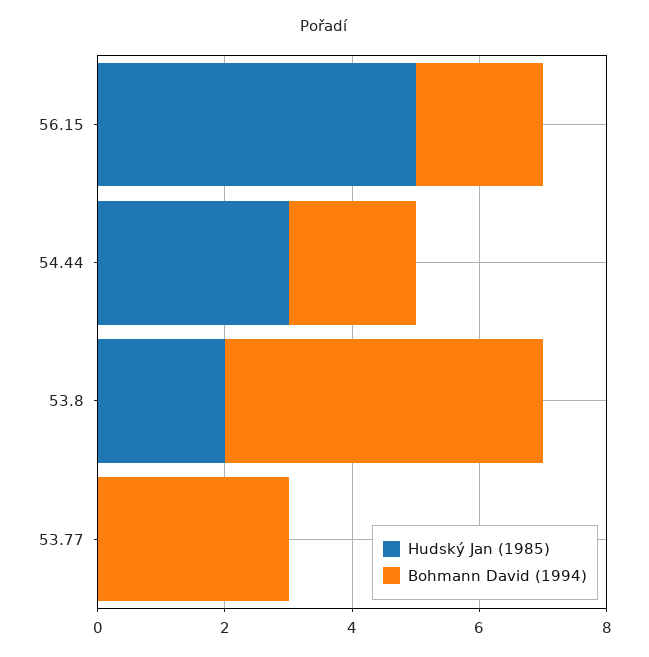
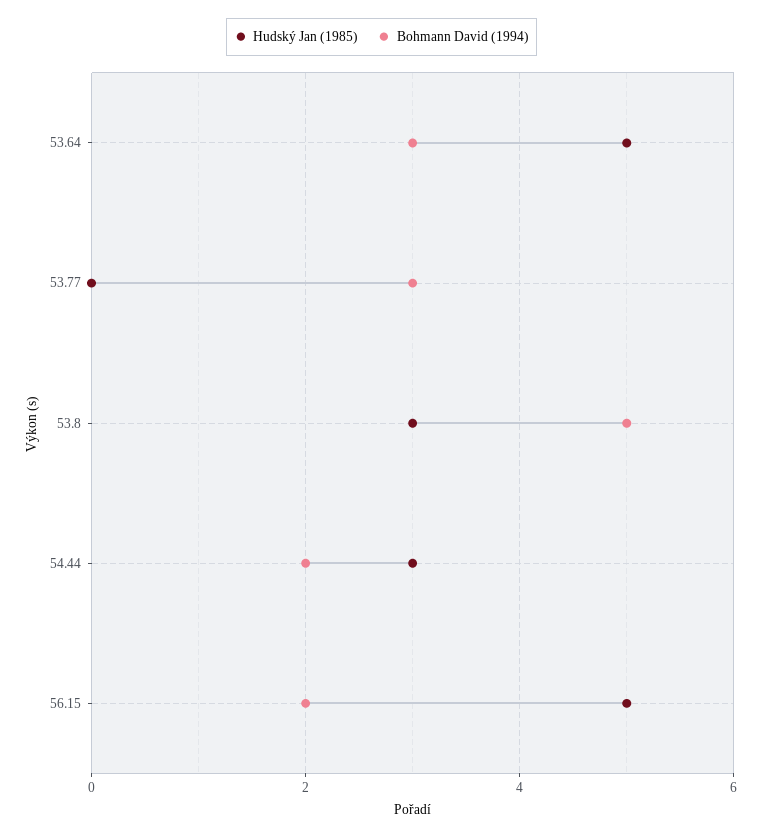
Hudský Jan (1985), 53.8: 2 -> 3
Hudský Jan (1985), 53.64: none -> 5
Bohmann David (1994), 53.64: none -> 3

